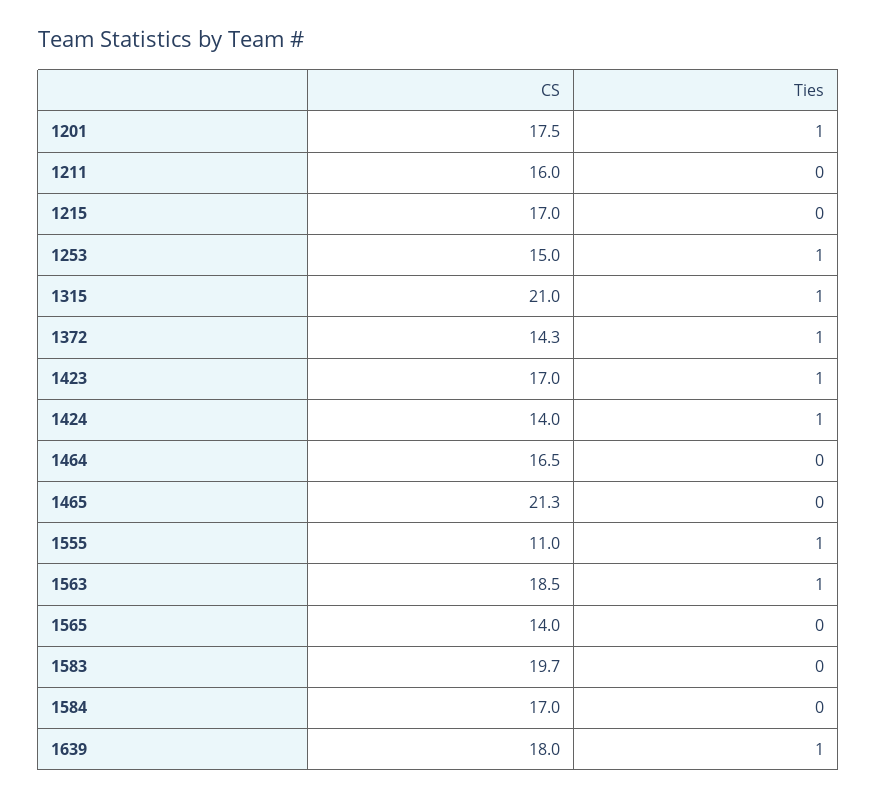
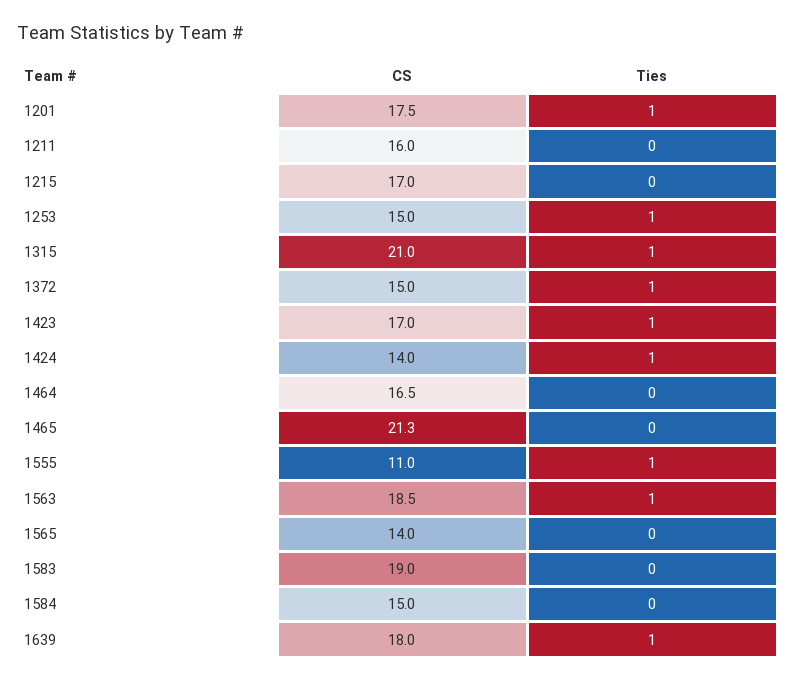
CS, 1372: 14.3 -> 15
CS, 1583: 19.7 -> 19
CS, 1584: 17 -> 15

